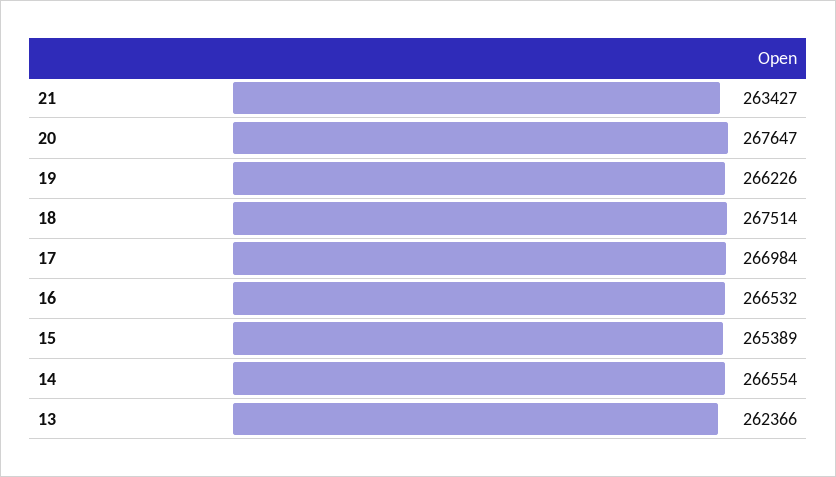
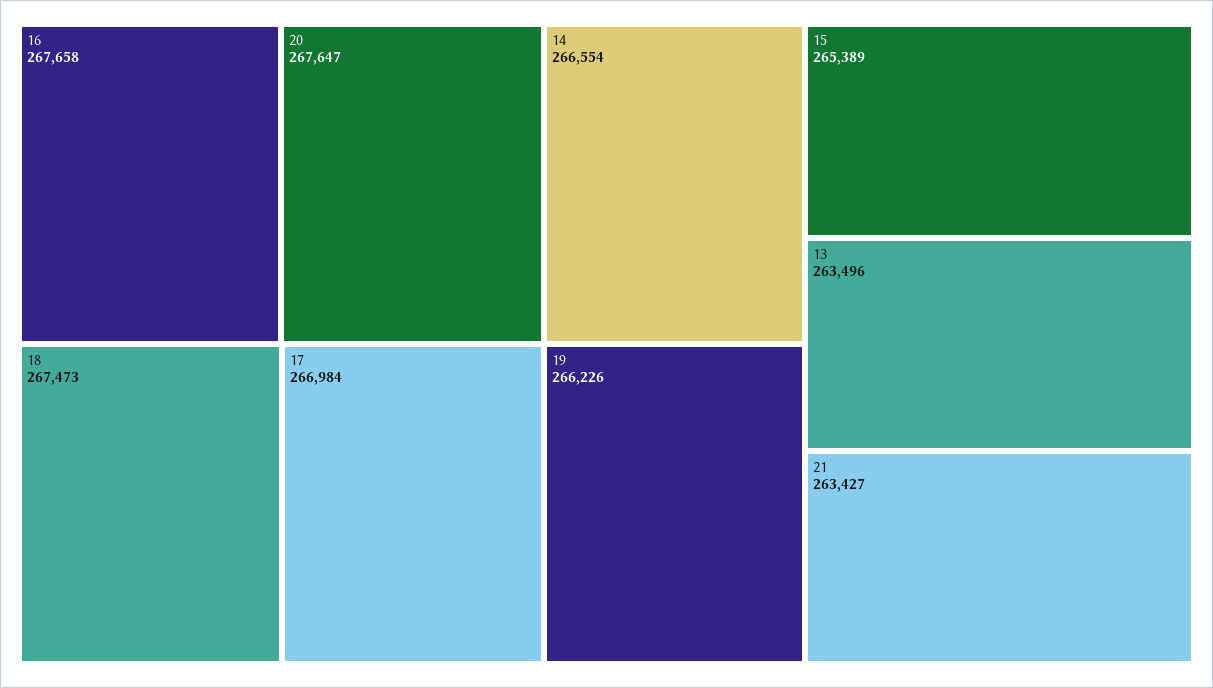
18: 267514 -> 267473
16: 266532 -> 267658
13: 262366 -> 263496

